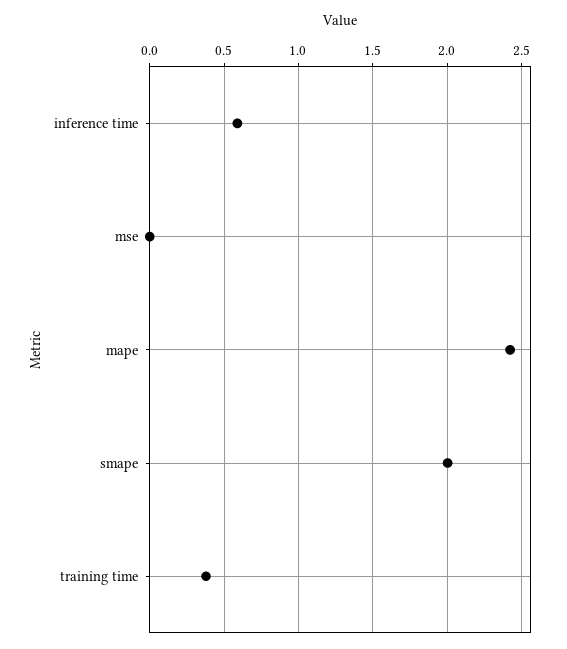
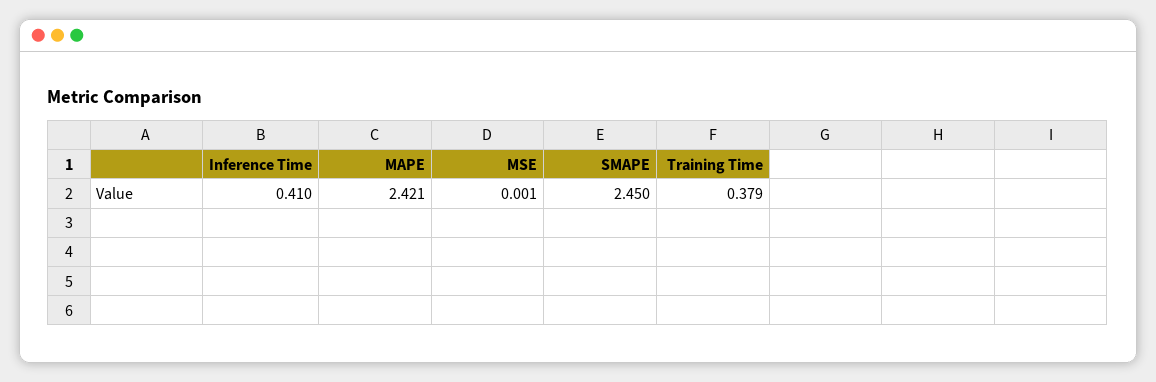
inference time: 0.6 -> 0.41
smape: 2 -> 2.45

